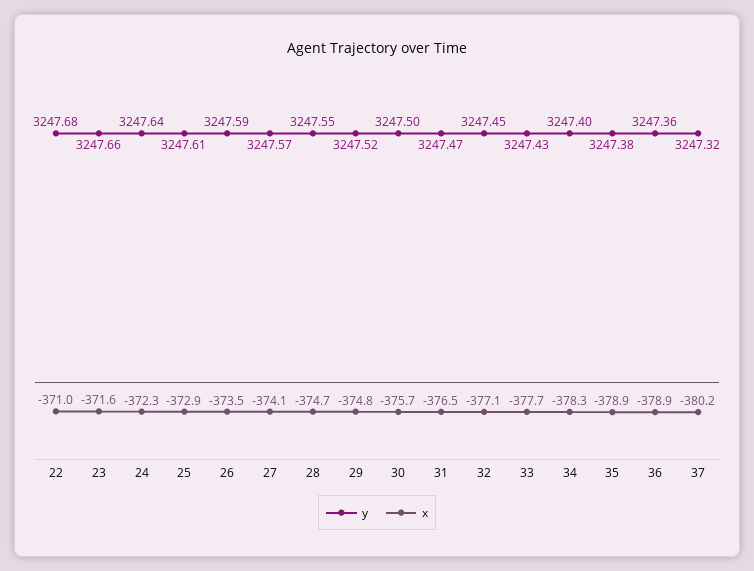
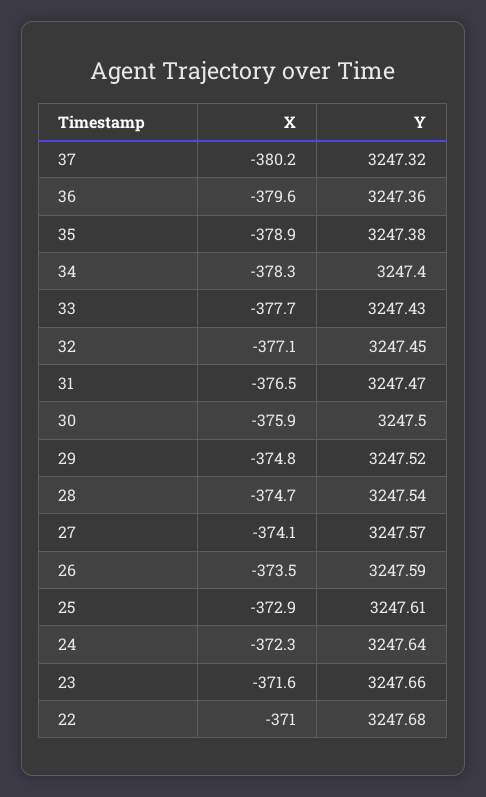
y, 28: 3247.55 -> 3247.54
x, 30: -375.7 -> -375.9
x, 36: -378.9 -> -379.6

